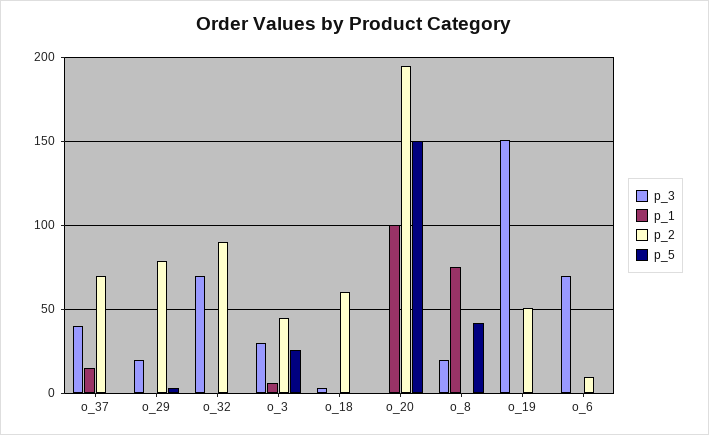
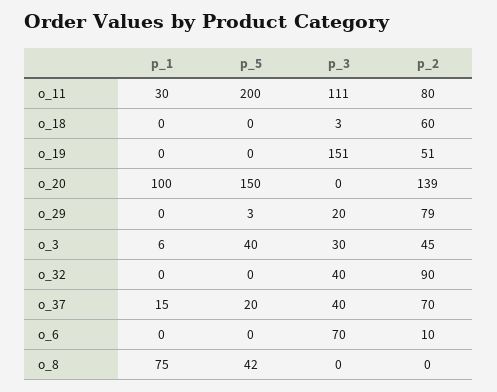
p_5, o_37: 0 -> 20
p_3, o_32: 70 -> 40
p_5, o_3: 25 -> 40
p_2, o_20: 195 -> 139
p_3, o_8: 20 -> 0
p_1, o_11: none -> 30
p_5, o_11: none -> 200
p_3, o_11: none -> 111
p_2, o_11: none -> 80

